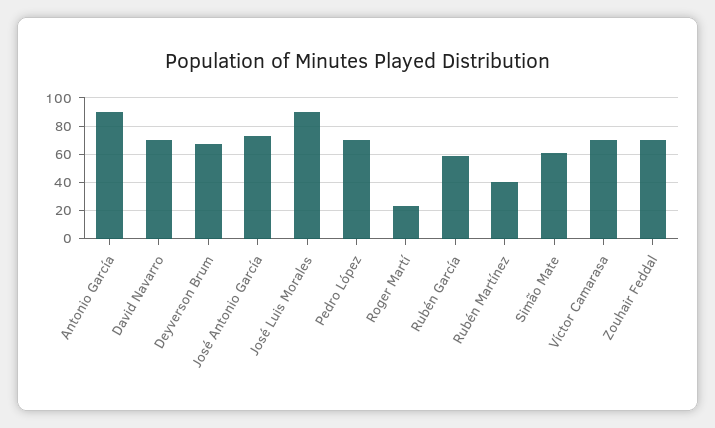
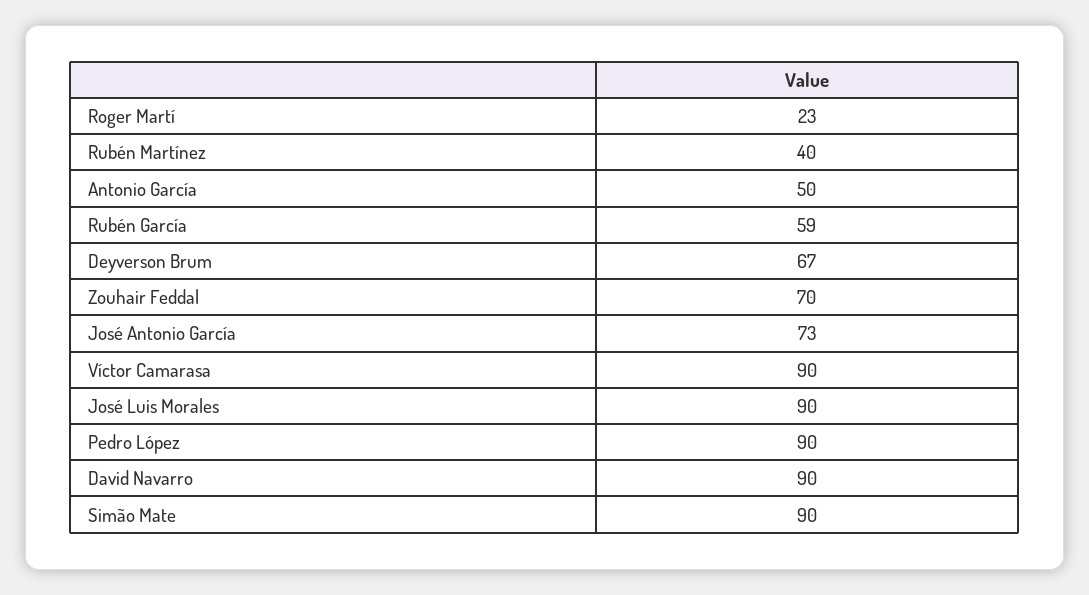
Antonio García: 90 -> 50
David Navarro: 70 -> 90
Pedro López: 70 -> 90
Simão Mate: 60 -> 90
Víctor Camarasa: 70 -> 90

